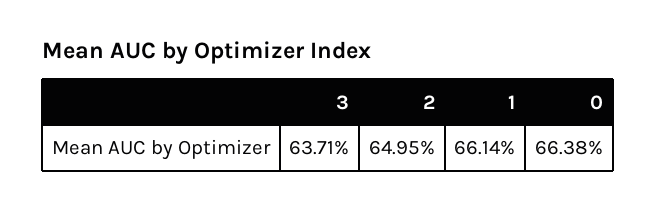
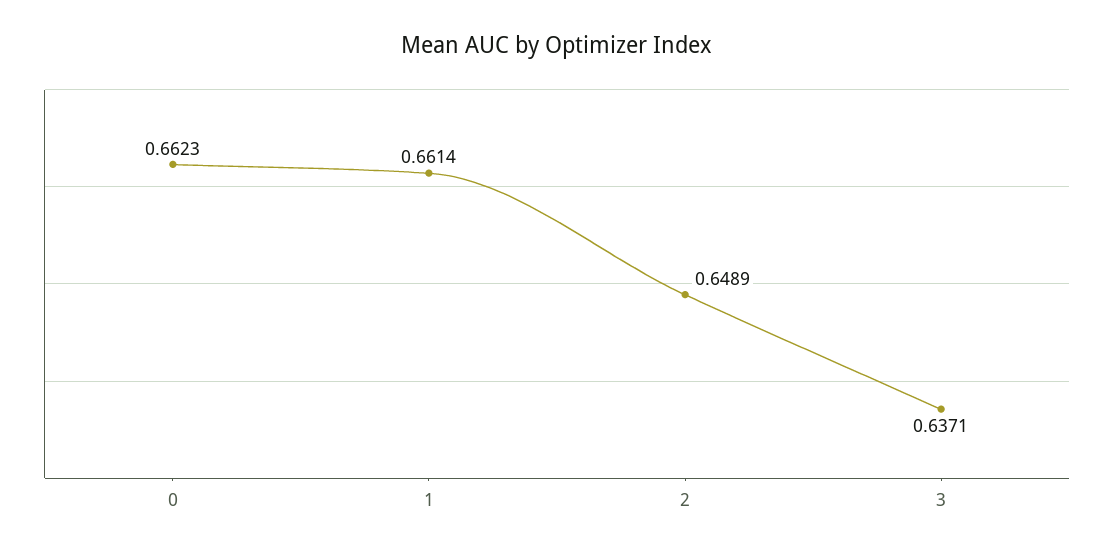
2: 0.6495 -> 0.6489
0: 0.6638 -> 0.6623

